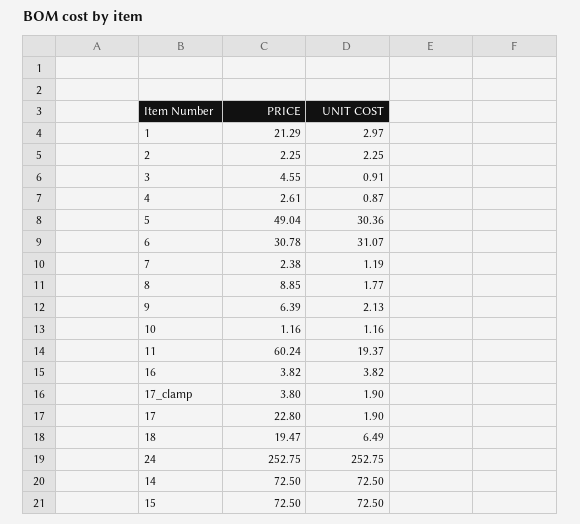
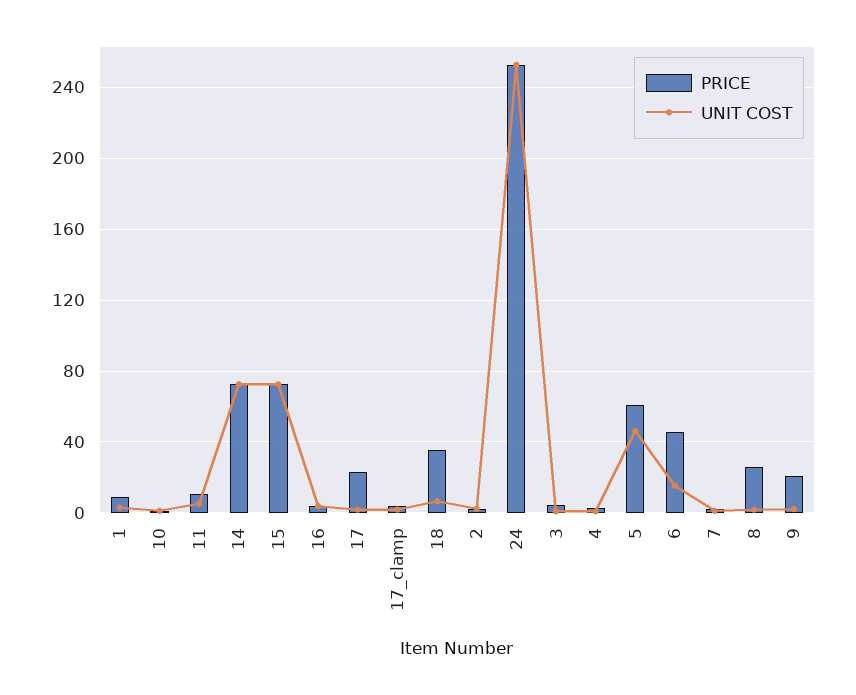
PRICE, 1: 21.29 -> 10
PRICE, 5: 49.04 -> 60
UNIT COST, 5: 30.36 -> 45
PRICE, 6: 30.78 -> 45
UNIT COST, 6: 31.07 -> 15
PRICE, 8: 8.85 -> 25
PRICE, 9: 6.39 -> 20
PRICE, 11: 60.24 -> 10
UNIT COST, 11: 19.37 -> 5
PRICE, 18: 19.47 -> 35

